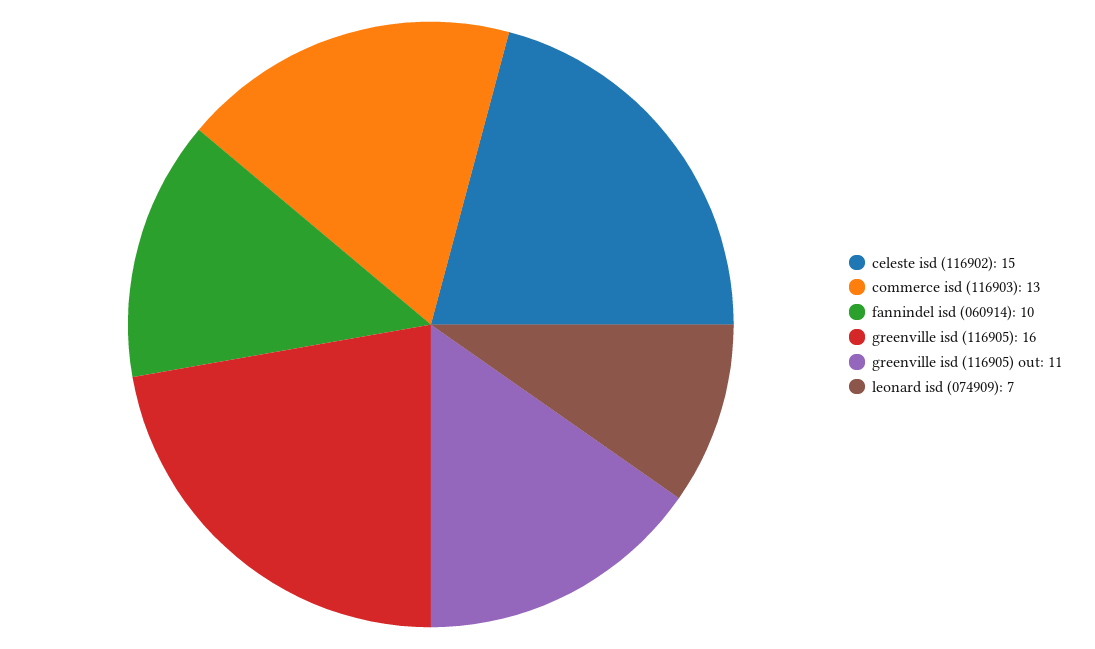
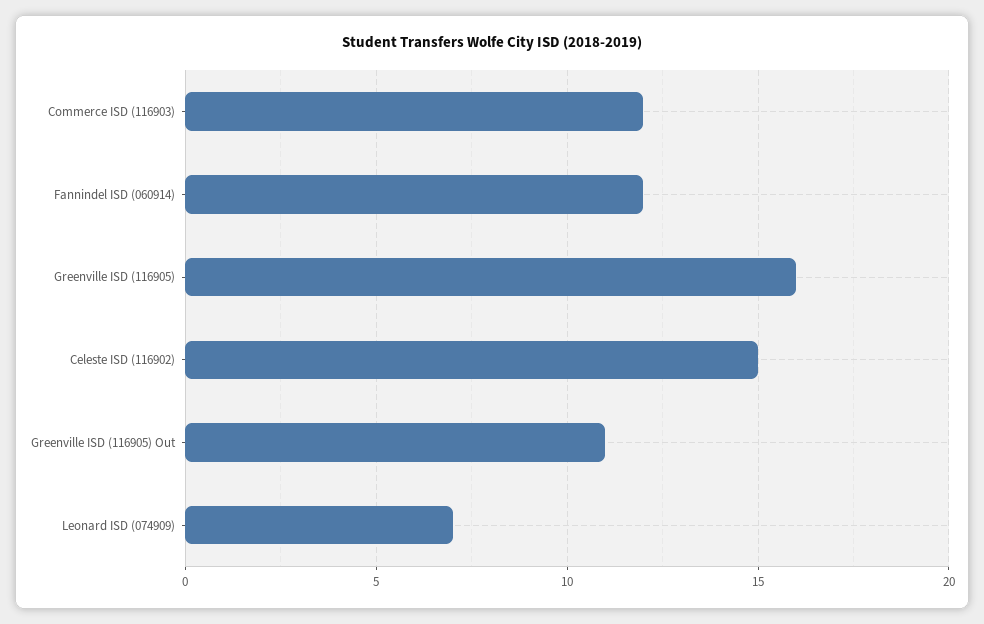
commerce isd (116903): 13 -> 12
fannindel isd (060914): 10 -> 12

